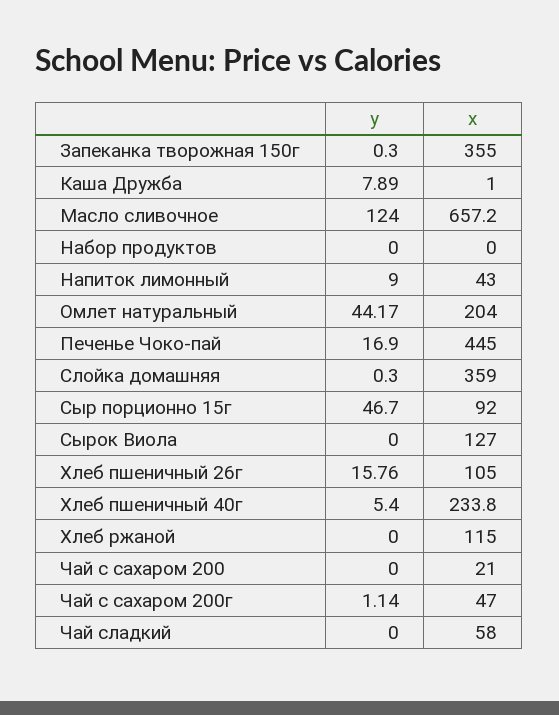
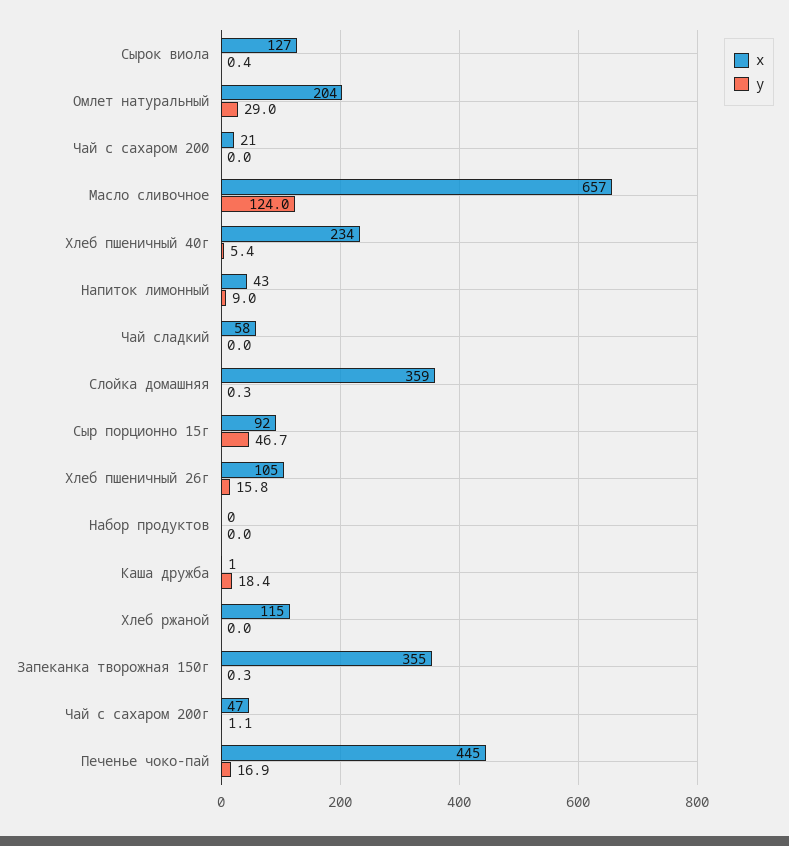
y, Каша Дружба: 7.89 -> 18.4
y, Омлет натуральный: 44.17 -> 29
y, Сырок Виола: 0 -> 0.4

